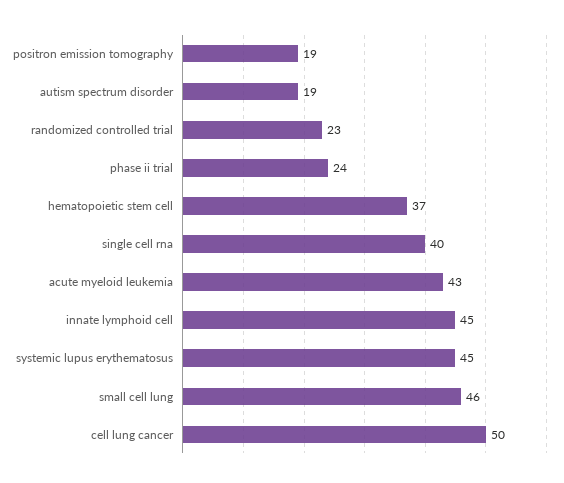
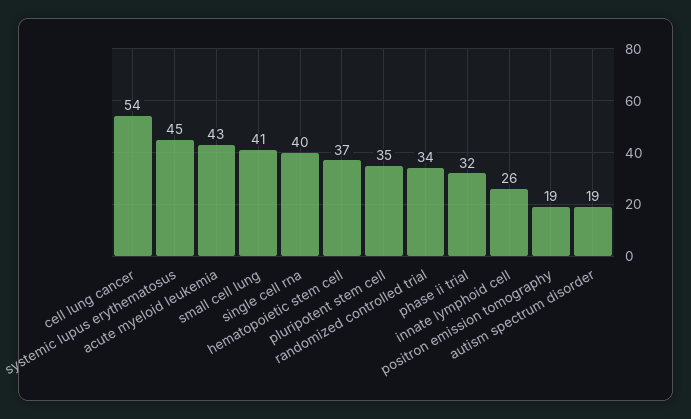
randomized controlled trial: 23 -> 34
phase ii trial: 24 -> 32
innate lymphoid cell: 45 -> 26
small cell lung: 46 -> 41
cell lung cancer: 50 -> 54
pluripotent stem cell: none -> 35

